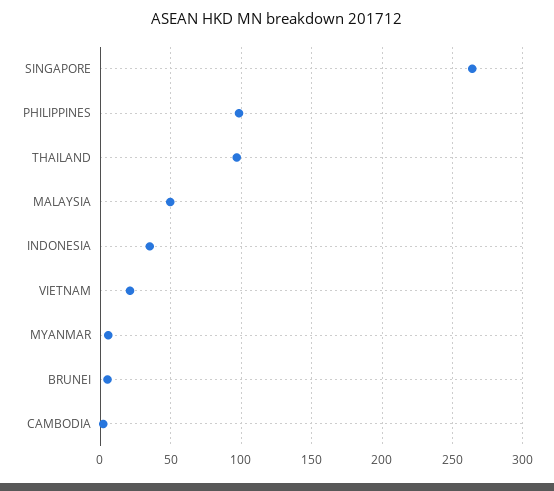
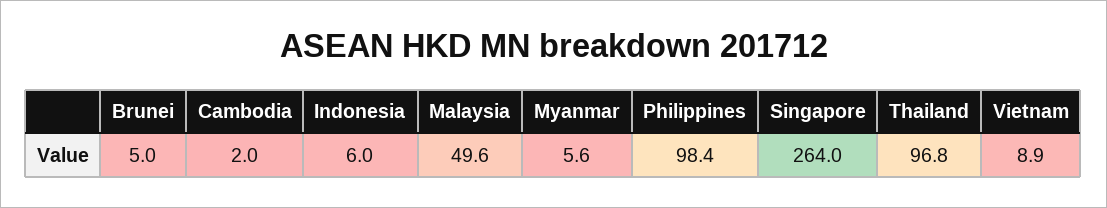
INDONESIA: 35 -> 6
VIETNAM: 20 -> 8.9

